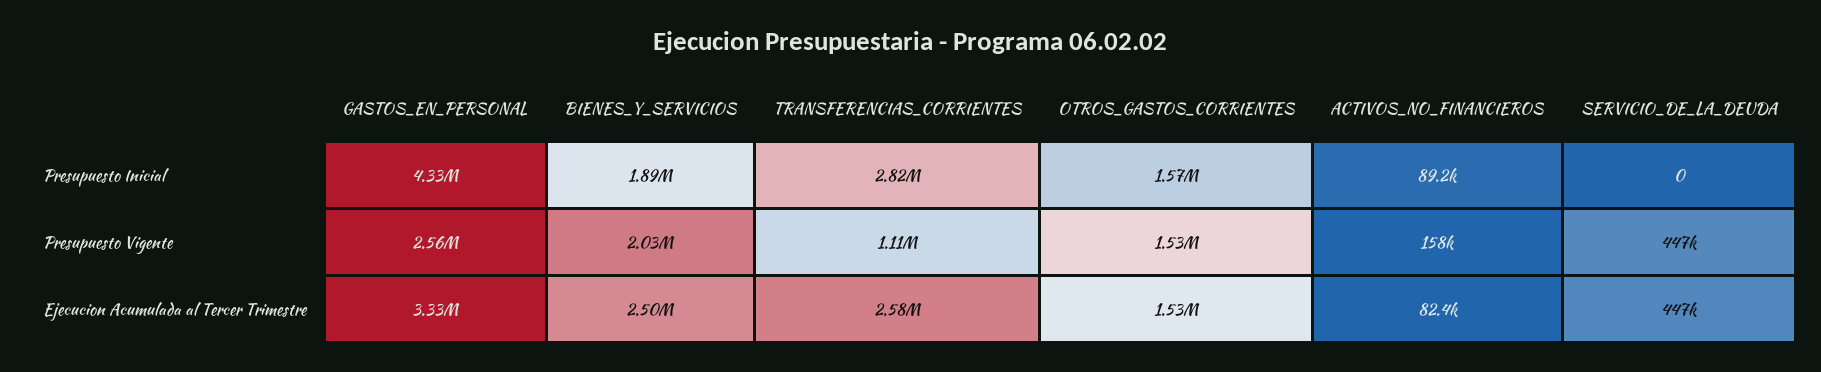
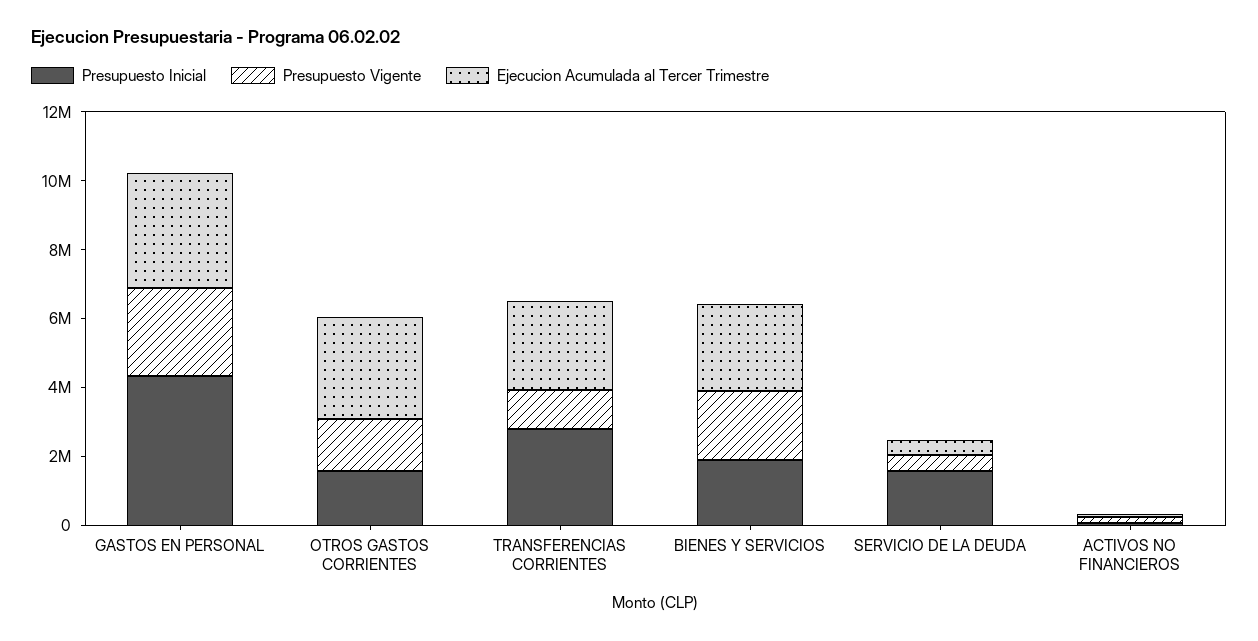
Presupuesto Inicial, SERVICIO_DE_LA_DEUDA: 0 -> 1500000
Ejecucion Acumulada al Tercer Trimestre, OTROS_GASTOS_CORRIENTES: 1530000 -> 3000000

